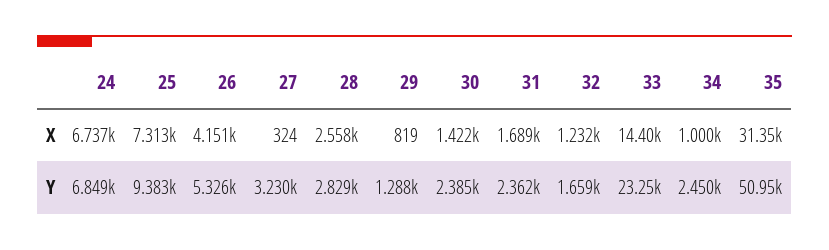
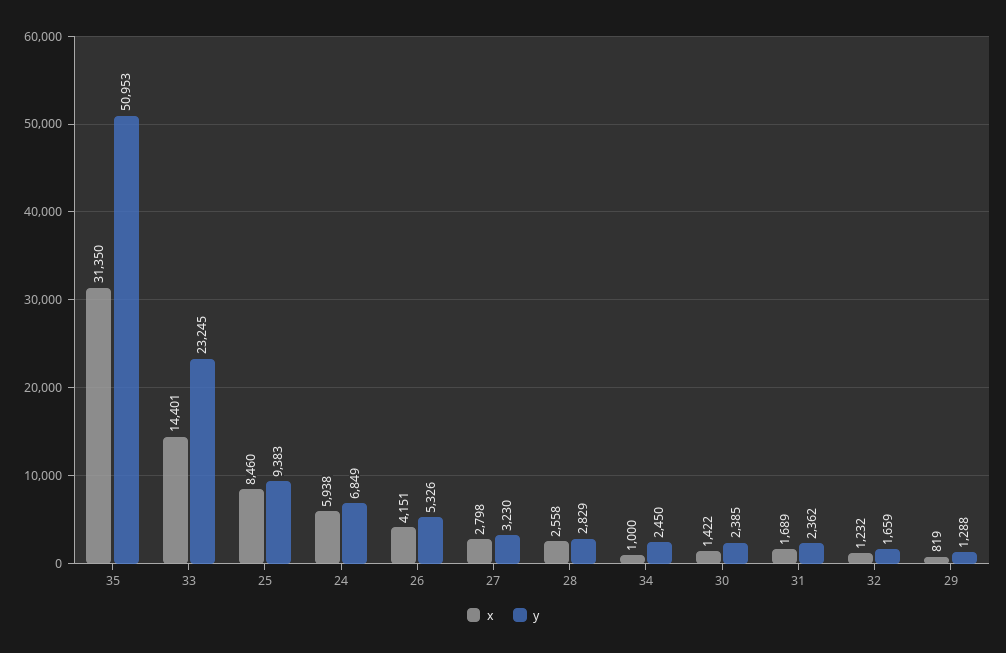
X, 24: 6737 -> 5938
X, 25: 7313 -> 8460
X, 27: 324 -> 2798

